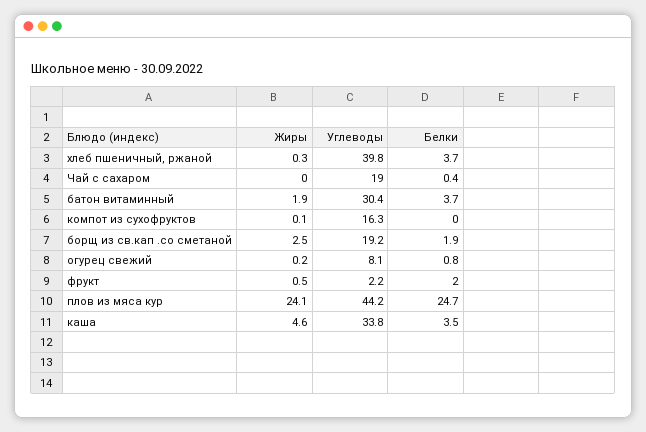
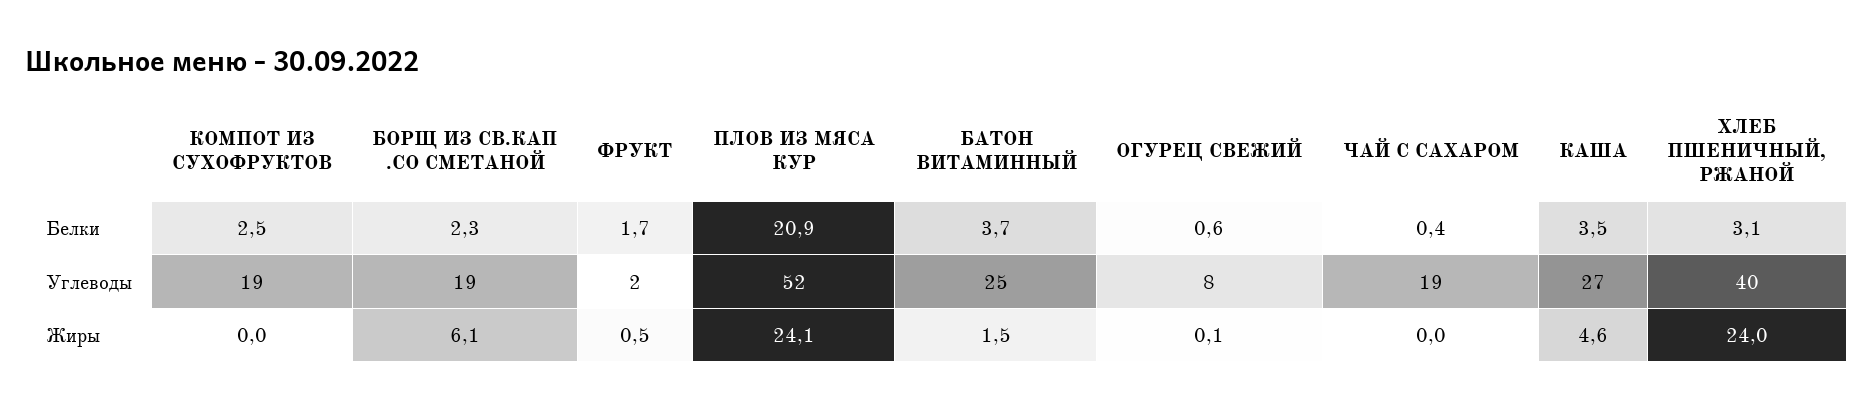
Жиры, хлеб пшеничный, ржаной: 0.3 -> 24
Белки, хлеб пшеничный, ржаной: 3.7 -> 3.1
Жиры, батон витаминный: 1.9 -> 1.5
Углеводы, батон витаминный: 30.4 -> 25
Жиры, компот из сухофруктов: 0.1 -> 0
Углеводы, компот из сухофруктов: 16.3 -> 19
Белки, компот из сухофруктов: 0 -> 2.5
Жиры, борщ из св.кап .со сметаной: 2.5 -> 6.1
Белки, борщ из св.кап .со сметаной: 1.9 -> 2.3
Жиры, огурец свежий: 0.2 -> 0.1
Белки, огурец свежий: 0.8 -> 0.6
Белки, фрукт: 2 -> 1.7
Углеводы, плов из мяса кур: 44.2 -> 52
Белки, плов из мяса кур: 24.7 -> 20.9
Углеводы, каша: 33.8 -> 27

